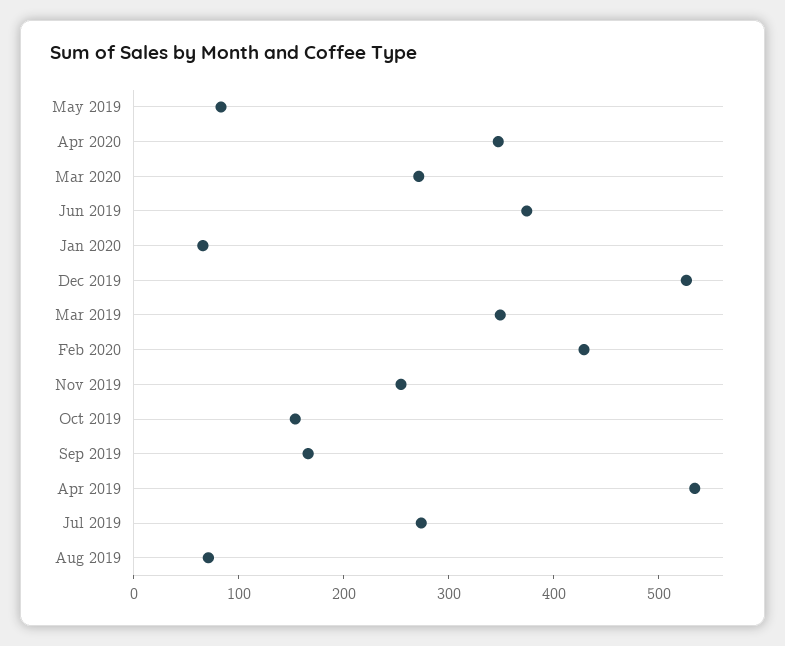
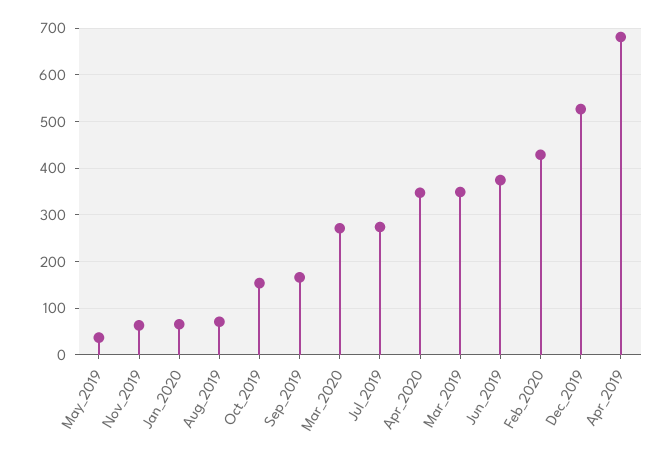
May 2019: 80 -> 40
Nov 2019: 260 -> 60
Apr 2019: 540 -> 680

